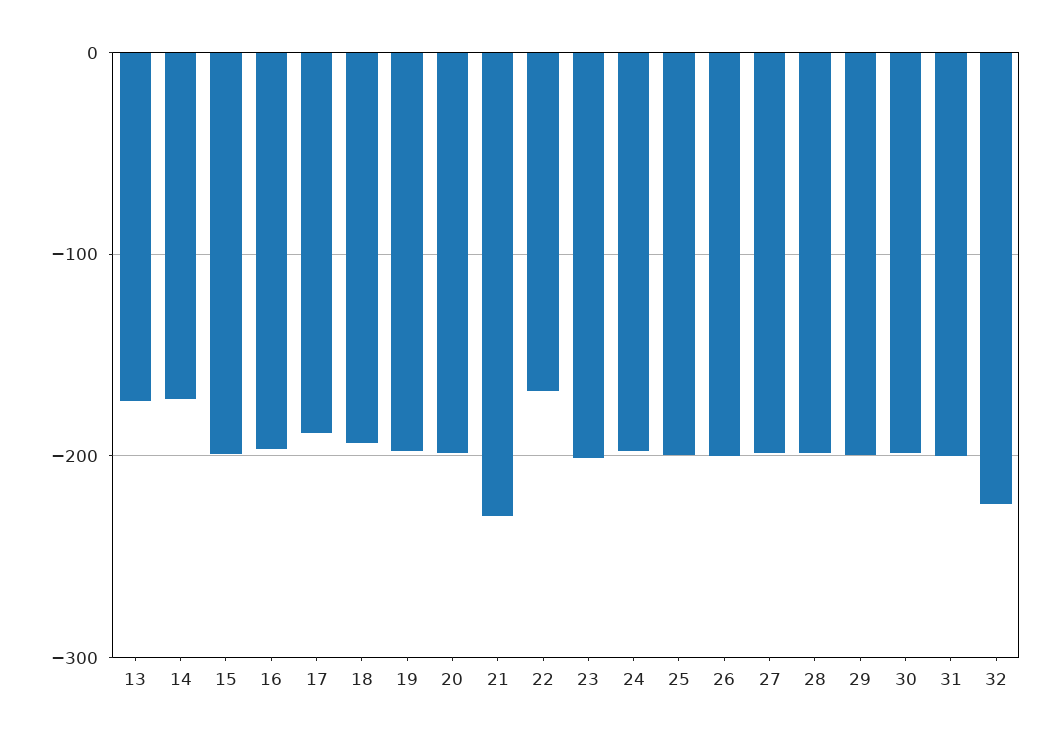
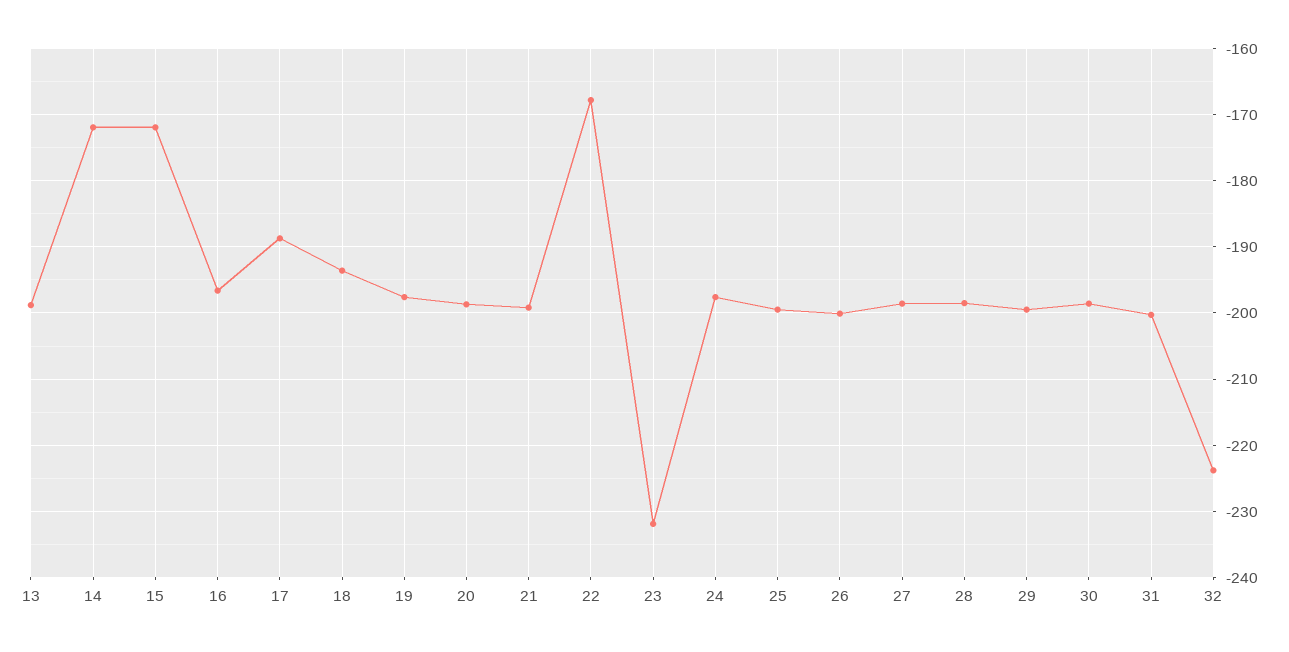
13: -170 -> -199
15: -200 -> -172
21: -230 -> -199
23: -200 -> -232

